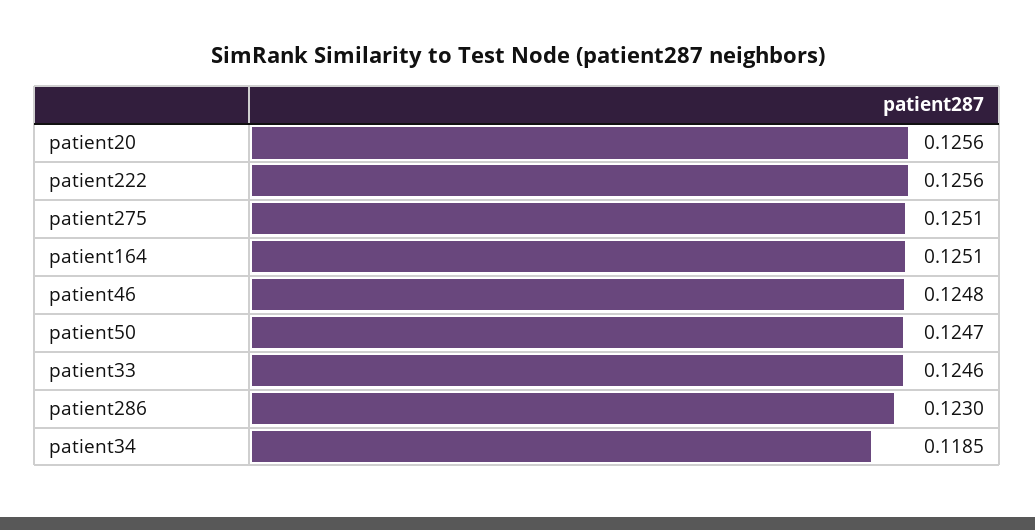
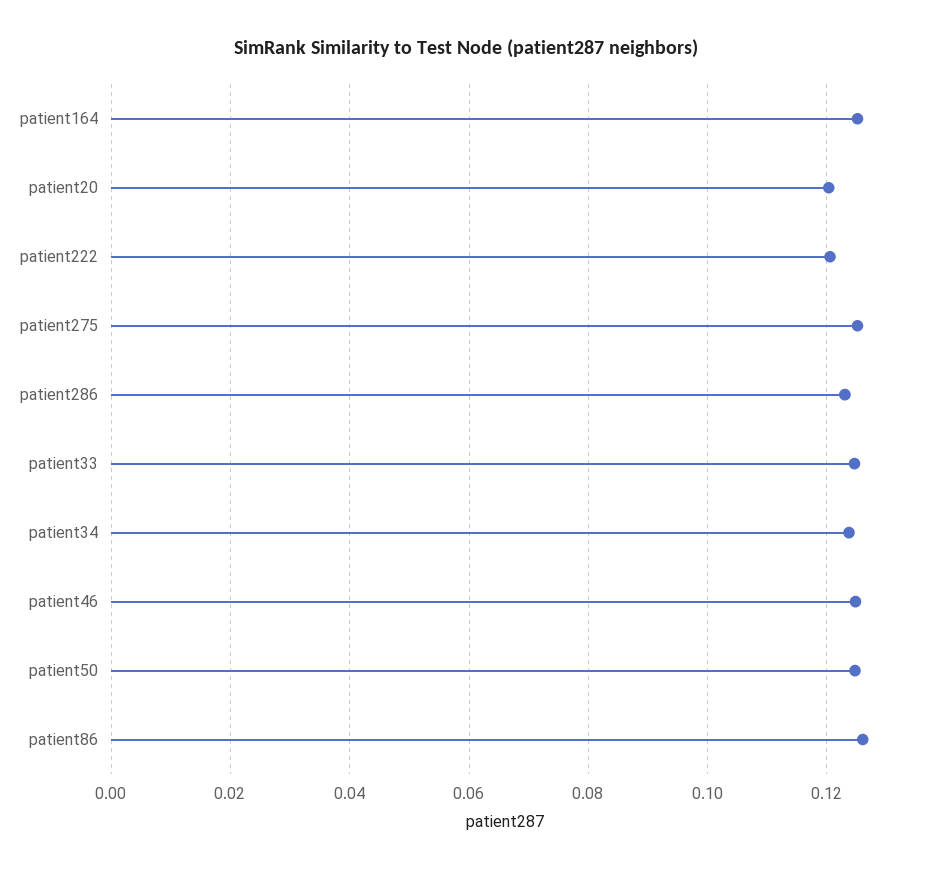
patient20: 0.1256 -> 0.12
patient222: 0.1256 -> 0.12
patient34: 0.1185 -> 0.124
patient86: none -> 0.126

